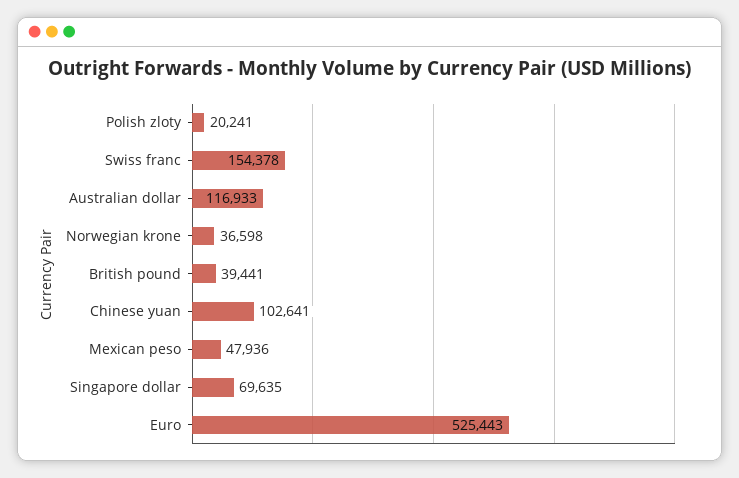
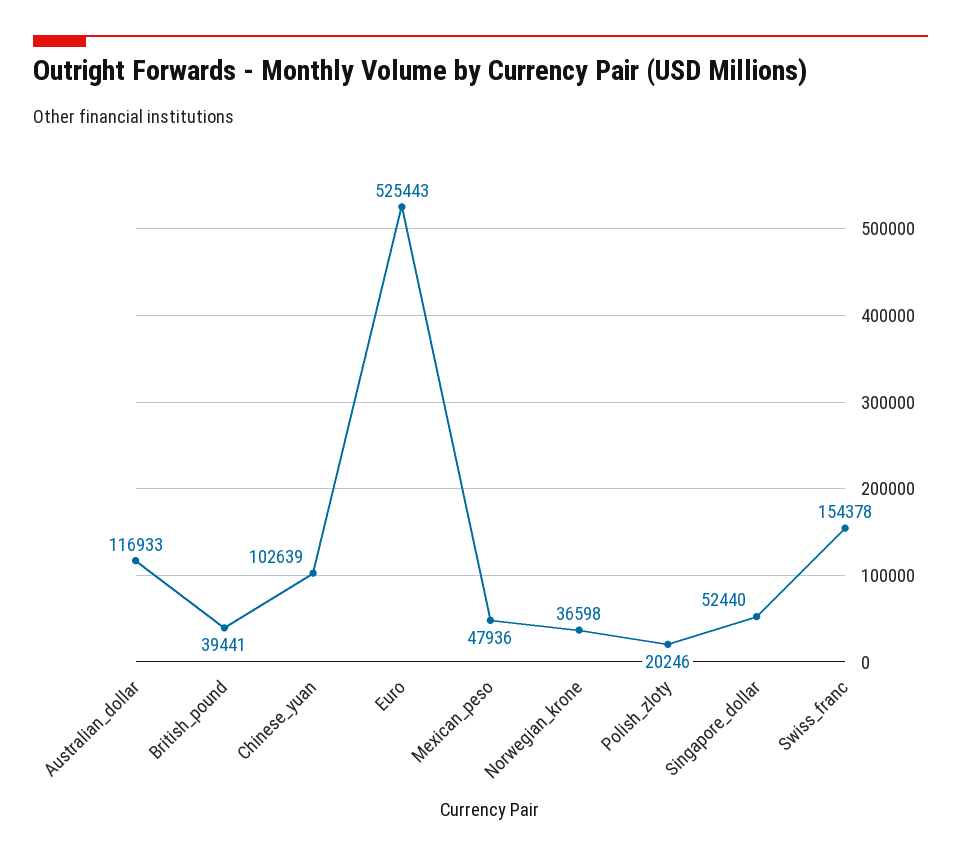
Polish zloty: 20241 -> 20246
Chinese yuan: 102641 -> 102639
Singapore dollar: 69635 -> 52440

